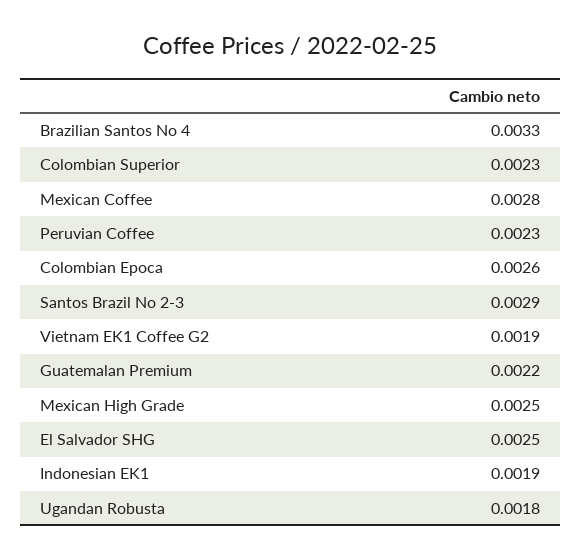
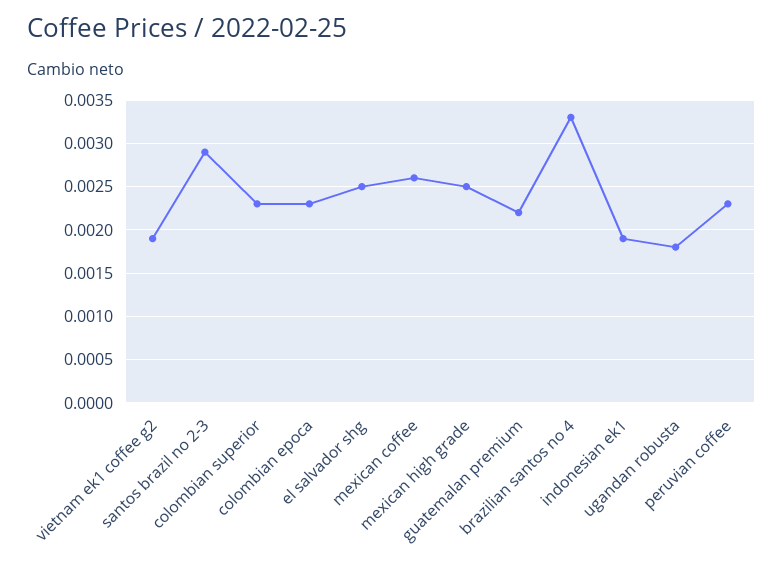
Mexican Coffee: 0.0028 -> 0.0026
Colombian Epoca: 0.0026 -> 0.0023

